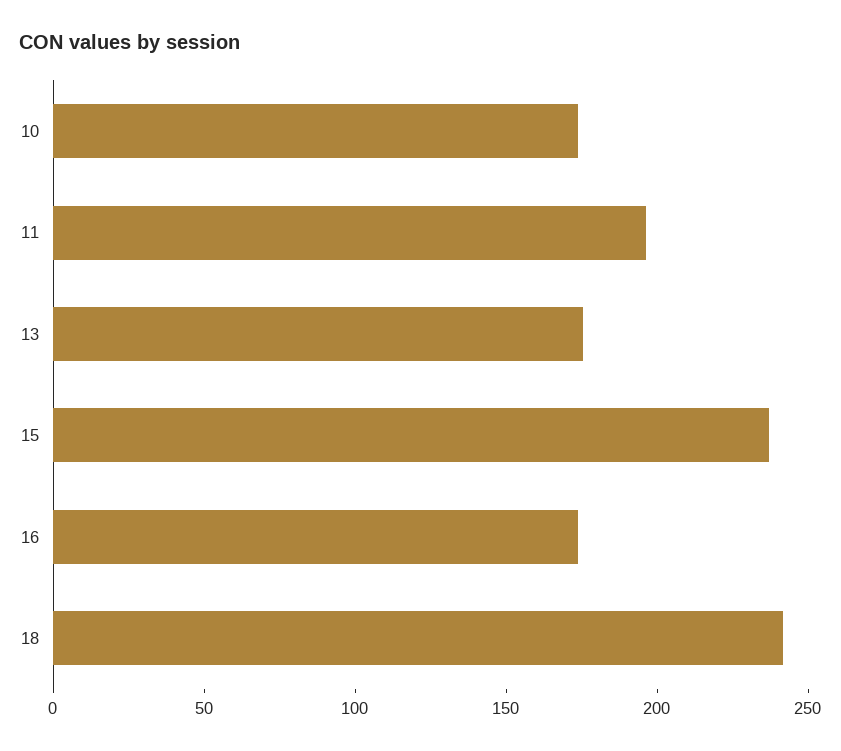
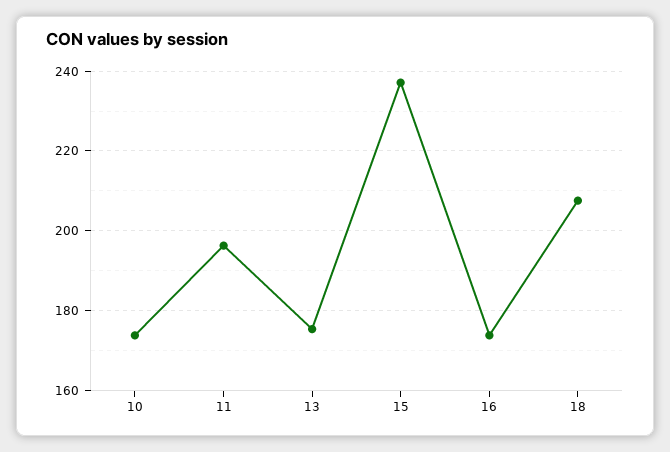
18: 240 -> 208

